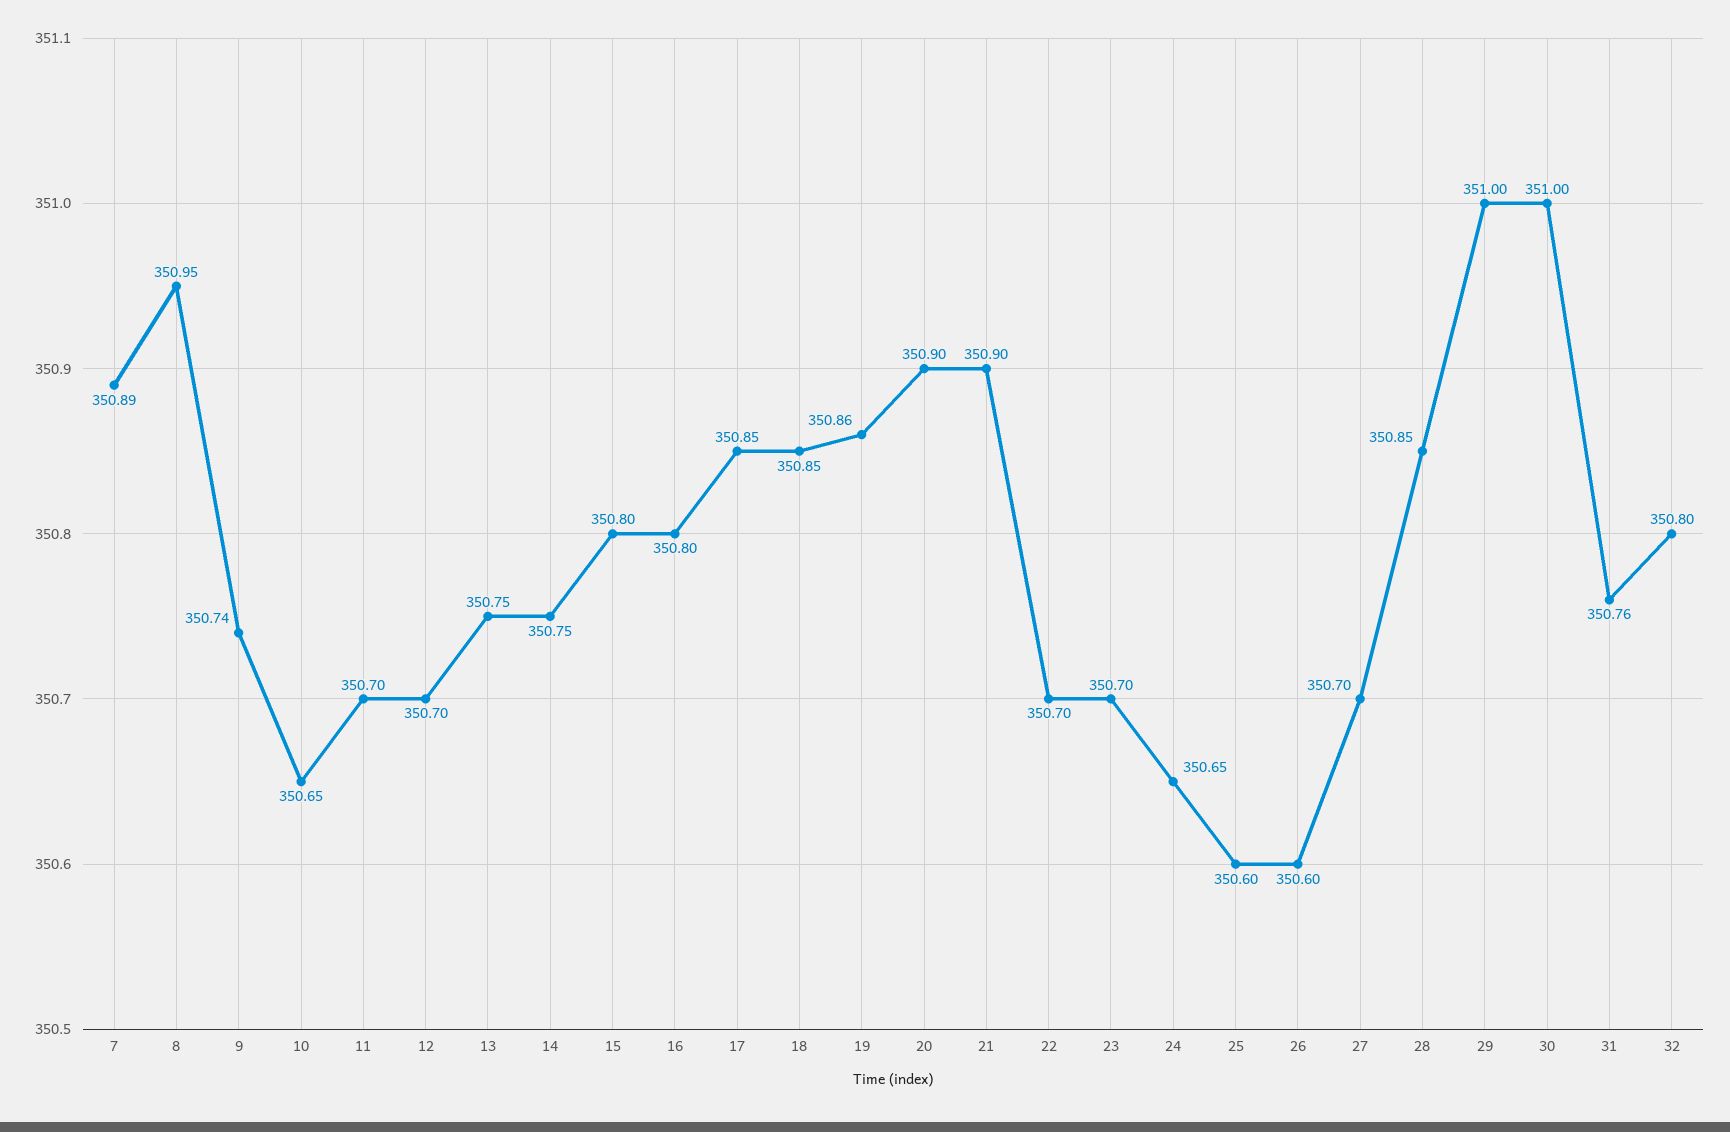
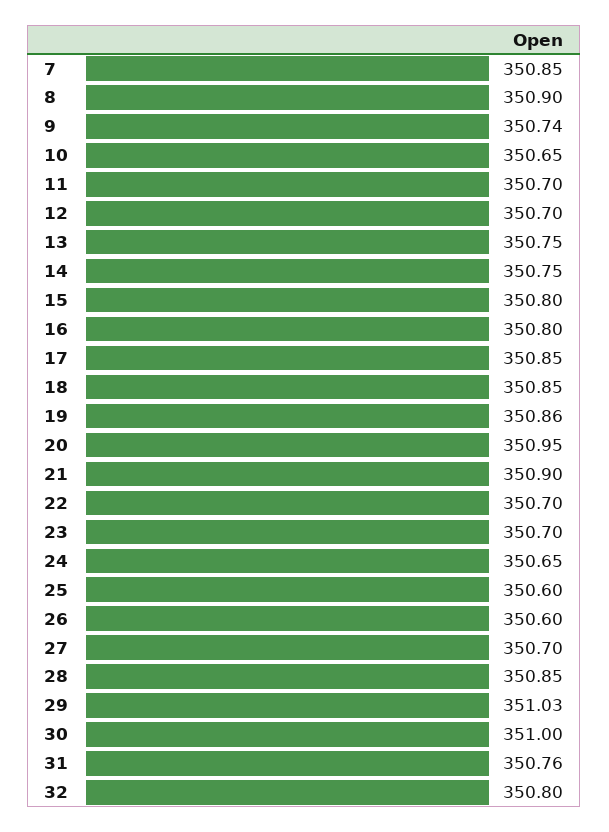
7: 350.89 -> 350.85
8: 350.95 -> 350.9
20: 350.9 -> 350.95
29: 351 -> 351.03

